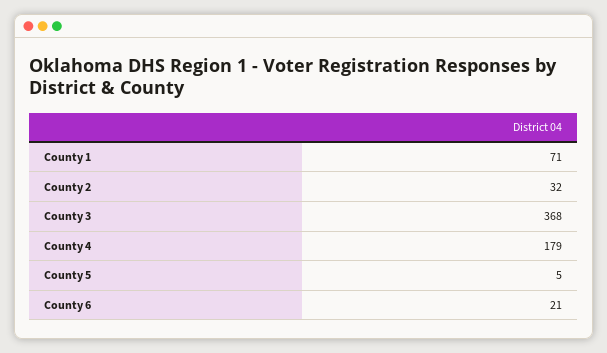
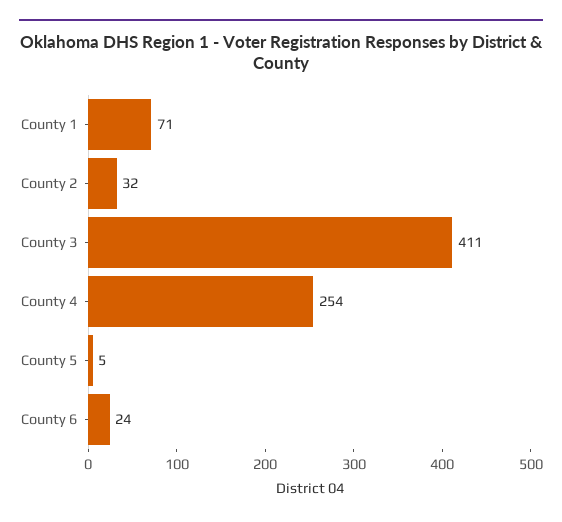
County 3: 368 -> 411
County 4: 179 -> 254
County 6: 21 -> 24

